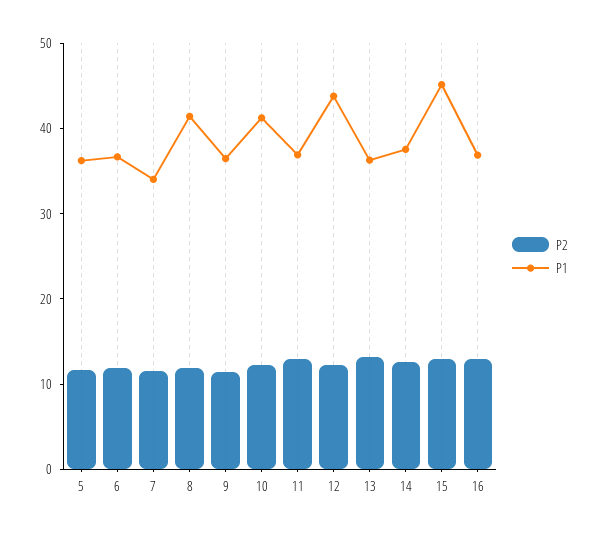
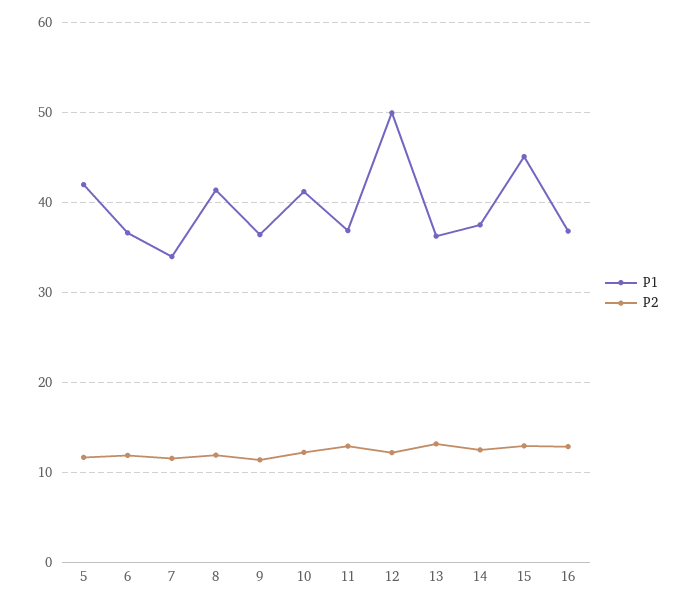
P1, 5: 36 -> 42
P1, 12: 44 -> 50

